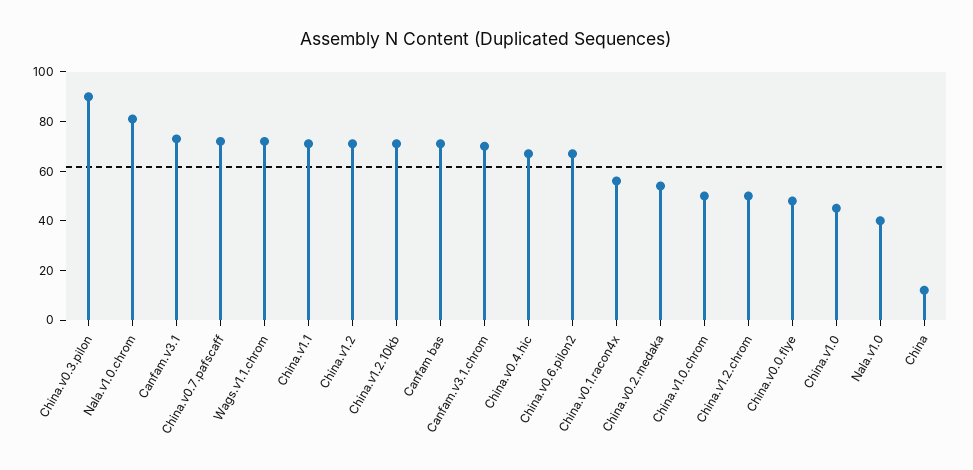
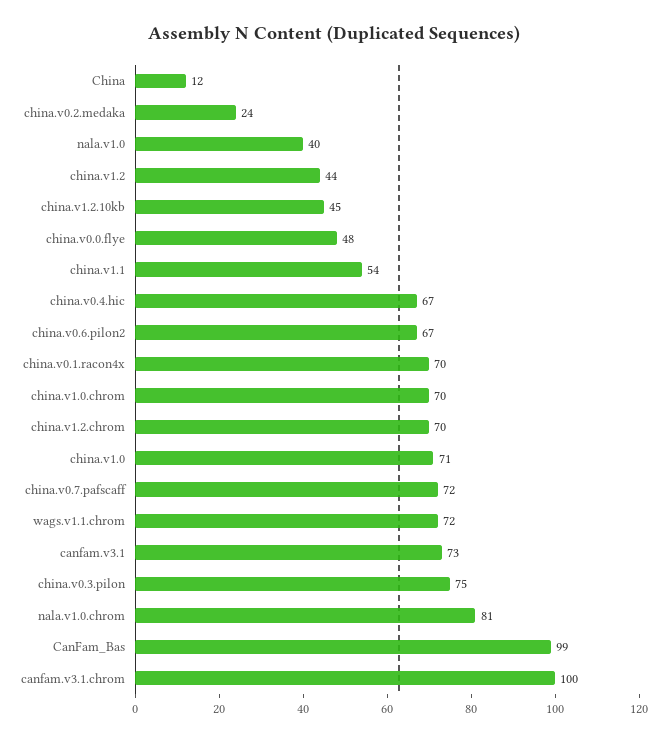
China.v0.3.pilon: 90 -> 75
China.v1.1: 70 -> 54
China.v1.2: 70 -> 44
China.v1.2.10kb: 70 -> 45
Canfam bas: 70 -> 99
Canfam.v3.1.chrom: 70 -> 100
China.v0.1.racon4x: 55 -> 70
China.v0.2.medaka: 55 -> 24
China.v1.0.chrom: 50 -> 70
China.v1.2.chrom: 50 -> 70
China.v1.0: 45 -> 71

